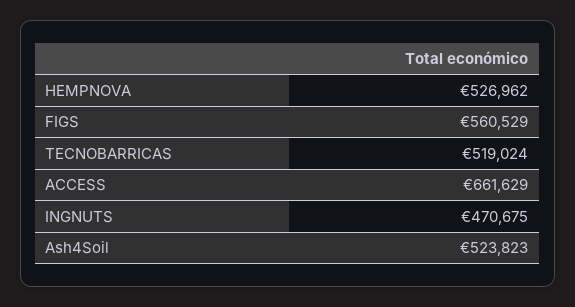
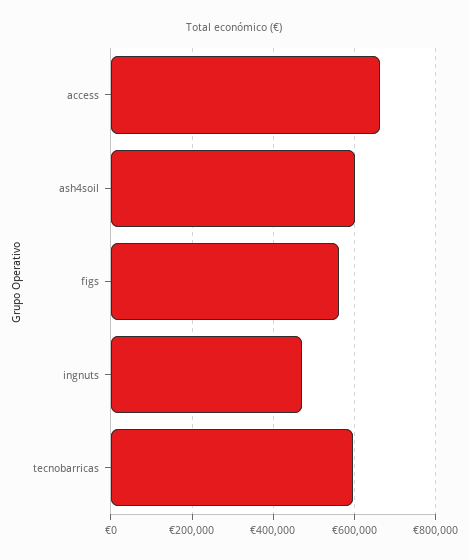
HEMPNOVA: 526962 -> none
TECNOBARRICAS: 519024 -> 600000
Ash4Soil: 523823 -> 600000

